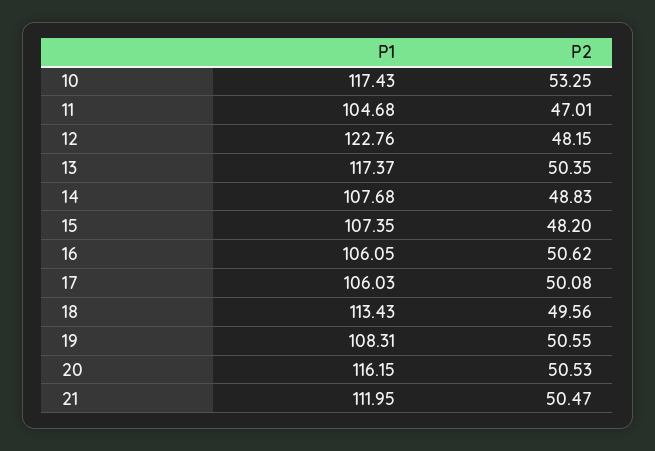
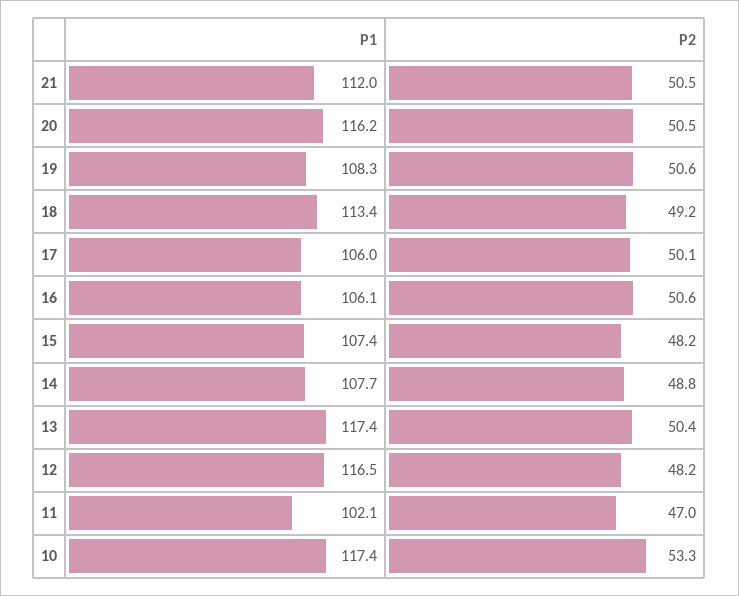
P1, 11: 104.68 -> 102.1
P1, 12: 122.76 -> 116.5
P2, 18: 49.56 -> 49.2

